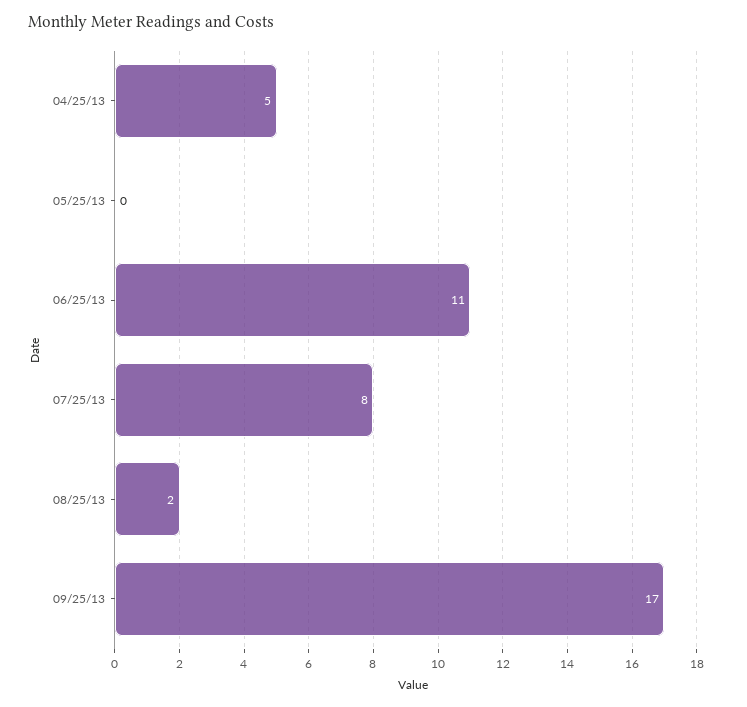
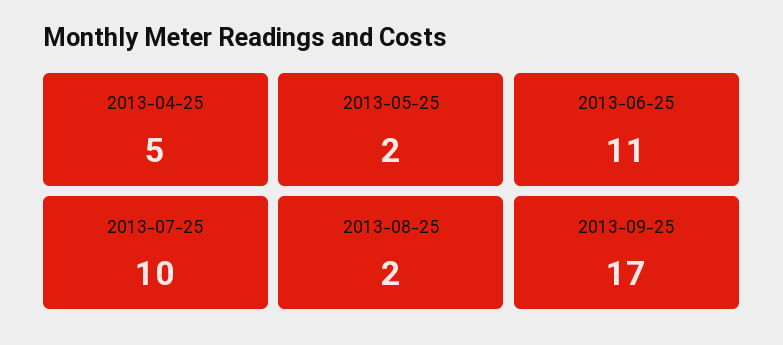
05/25/13: 0 -> 2
07/25/13: 8 -> 10

